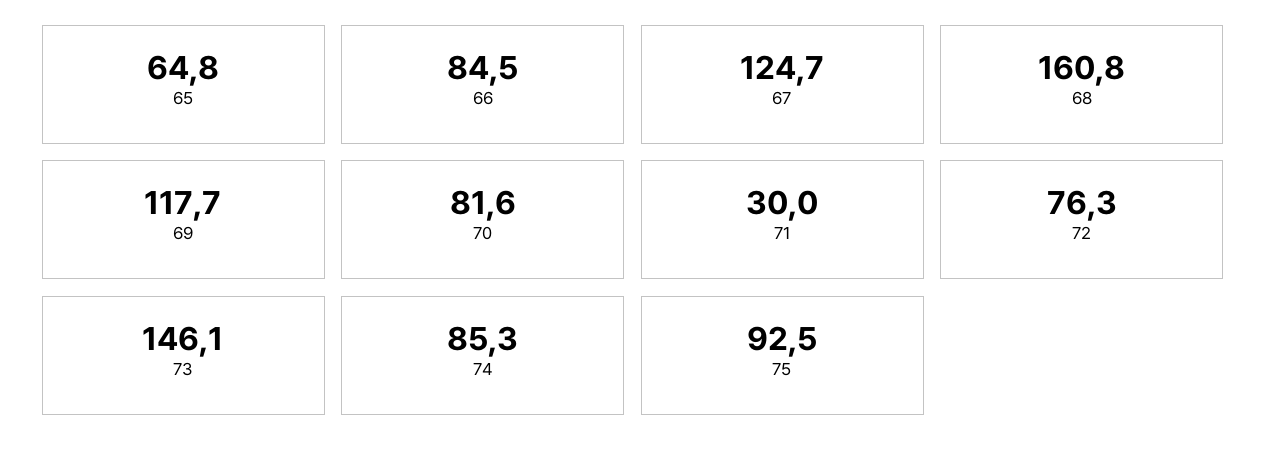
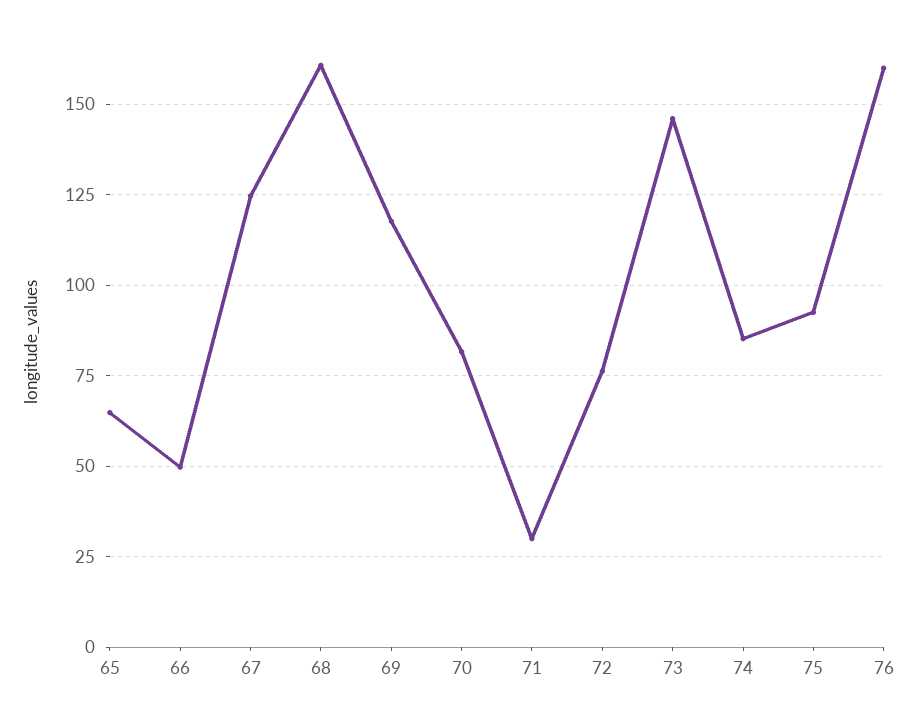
66: 84.5 -> 50
76: none -> 160

